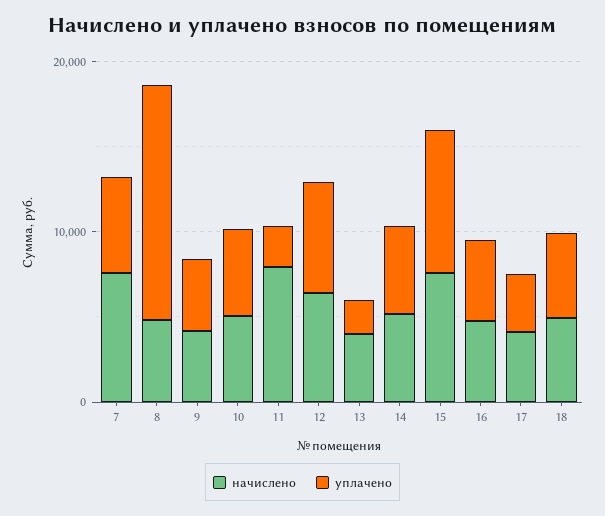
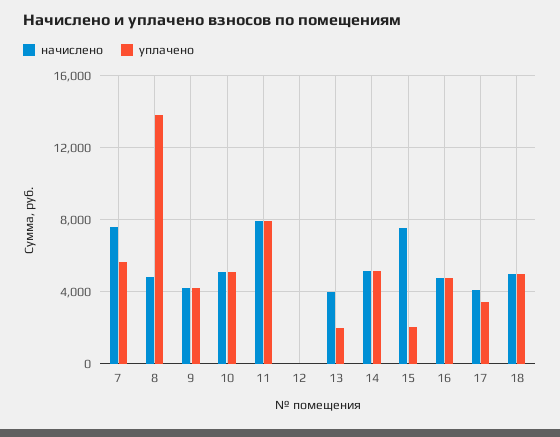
уплачено, 11: 2000 -> 8000
начислено, 12: 6000 -> 0
уплачено, 12: 6000 -> 0
уплачено, 15: 8000 -> 2000

